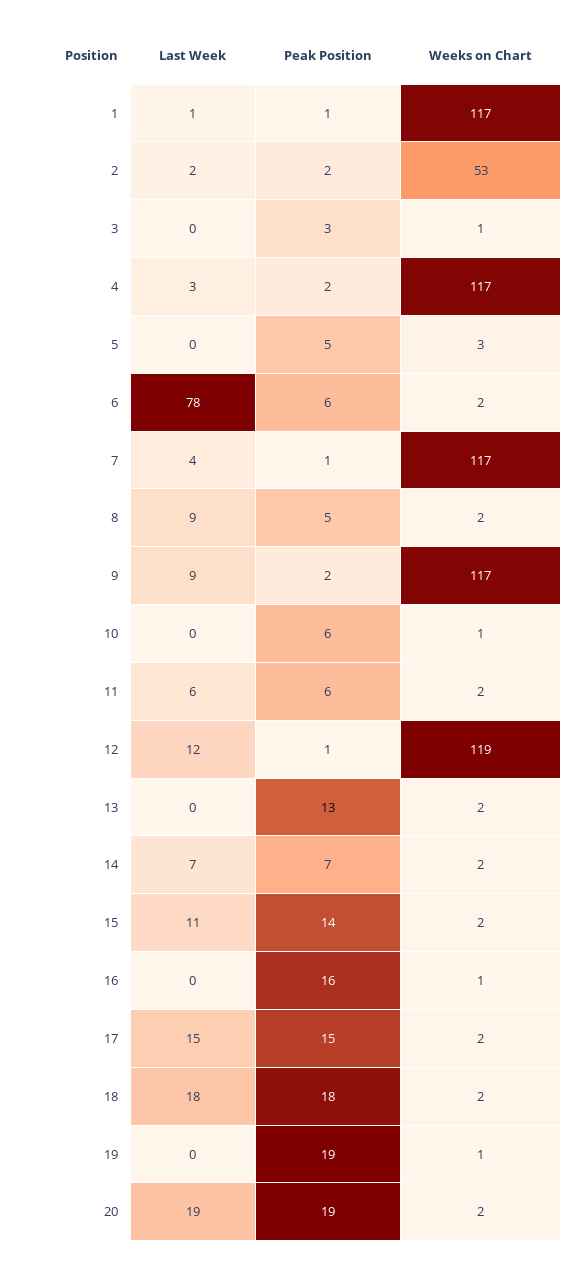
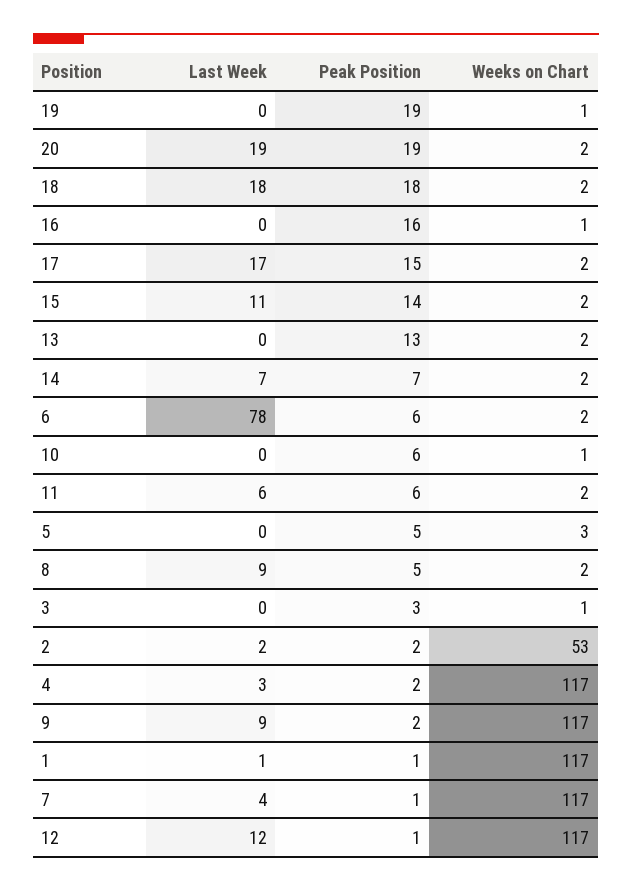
Weeks on Chart, 12: 119 -> 117
Last Week, 17: 15 -> 17

